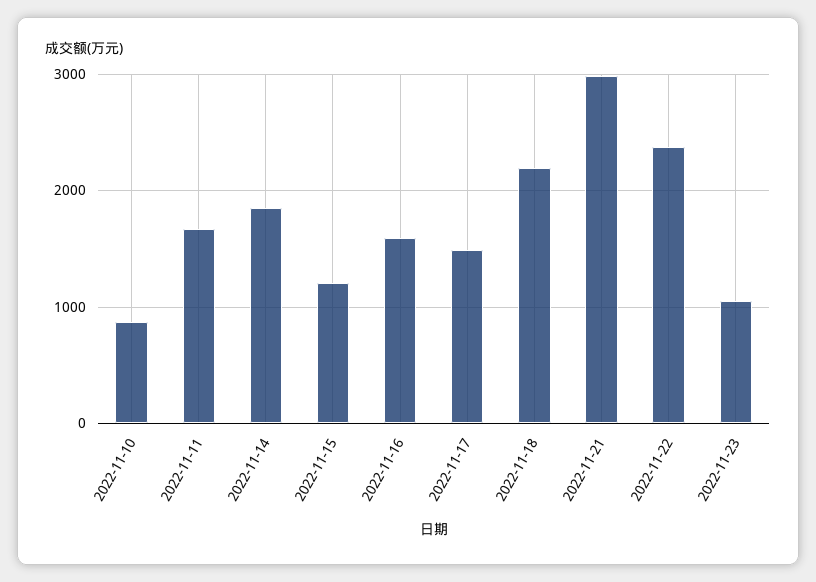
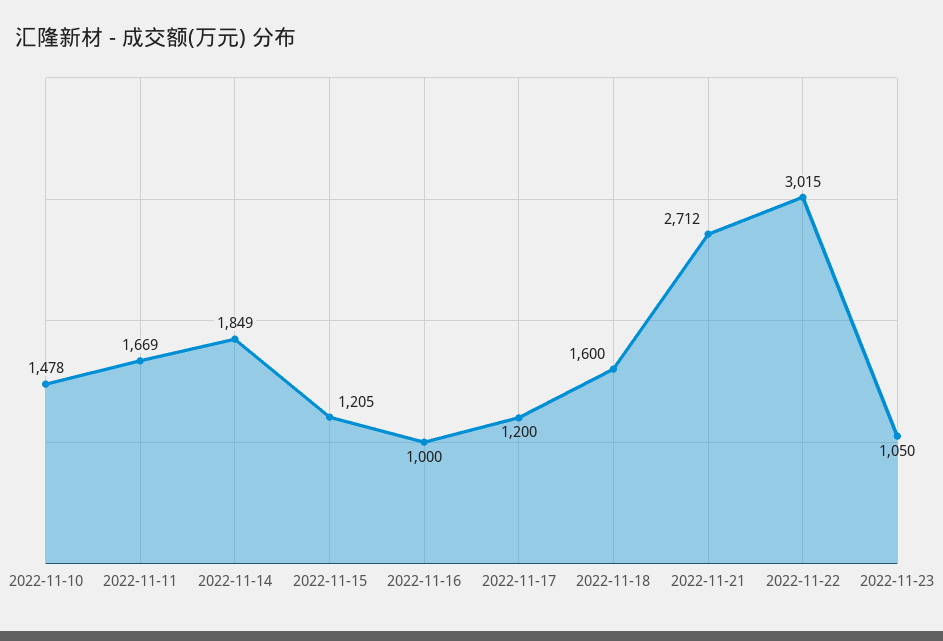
2022-11-10: 900 -> 1478
2022-11-16: 1600 -> 1000
2022-11-17: 1500 -> 1200
2022-11-18: 2200 -> 1600
2022-11-21: 3000 -> 2712
2022-11-22: 2400 -> 3015

